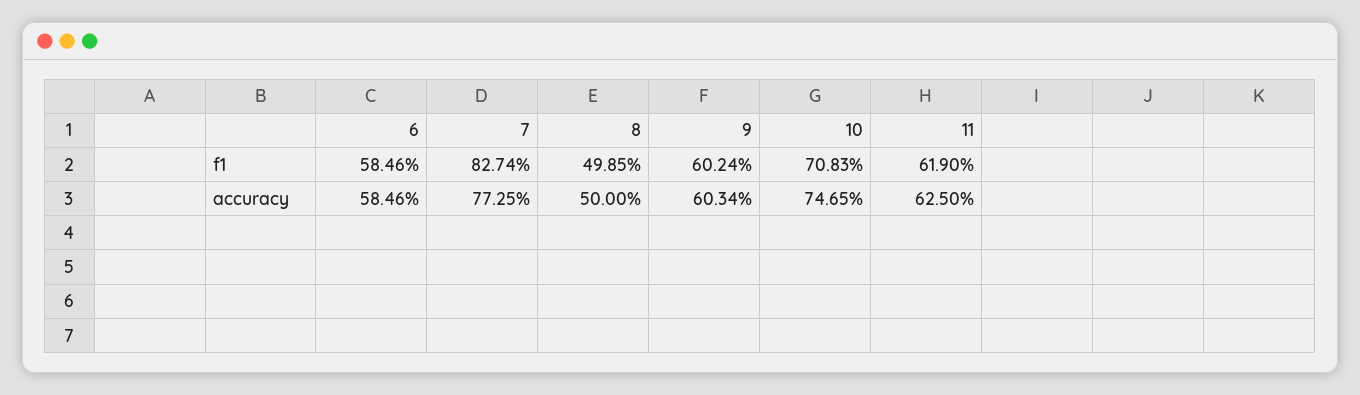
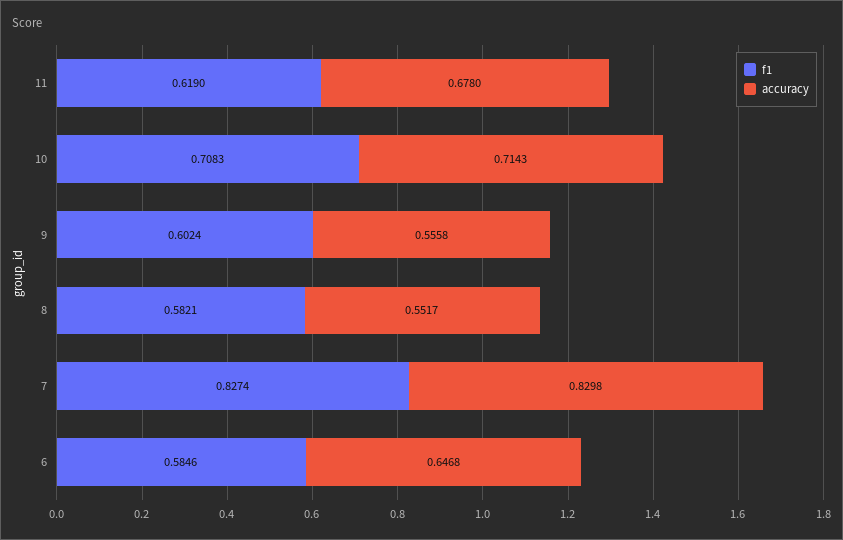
f1, 8: 0.4985 -> 0.5821
accuracy, 6: 0.5846 -> 0.6468
accuracy, 7: 0.7725 -> 0.8298
accuracy, 8: 0.5 -> 0.5517
accuracy, 9: 0.6034 -> 0.5558
accuracy, 10: 0.7465 -> 0.7143
accuracy, 11: 0.625 -> 0.678

